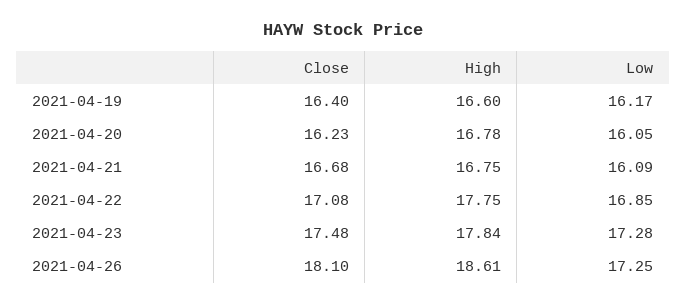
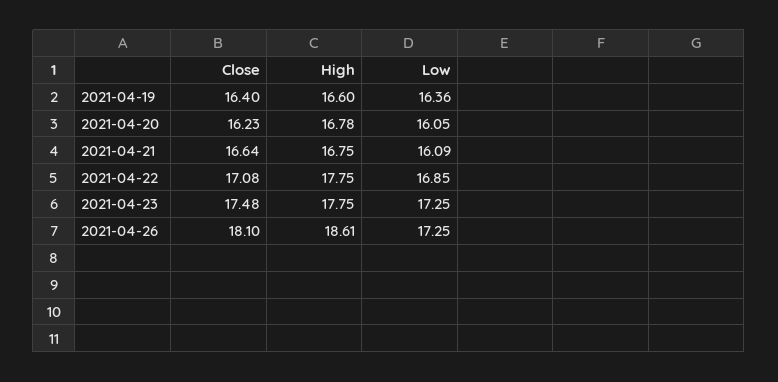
Low, 2021-04-19: 16.17 -> 16.36
Close, 2021-04-21: 16.68 -> 16.64
High, 2021-04-23: 17.84 -> 17.75
Low, 2021-04-23: 17.28 -> 17.25

